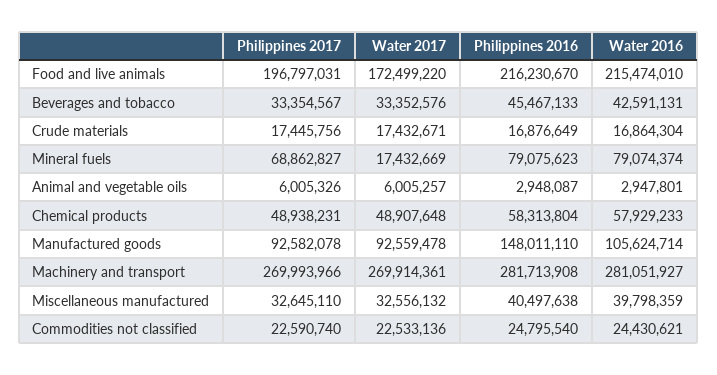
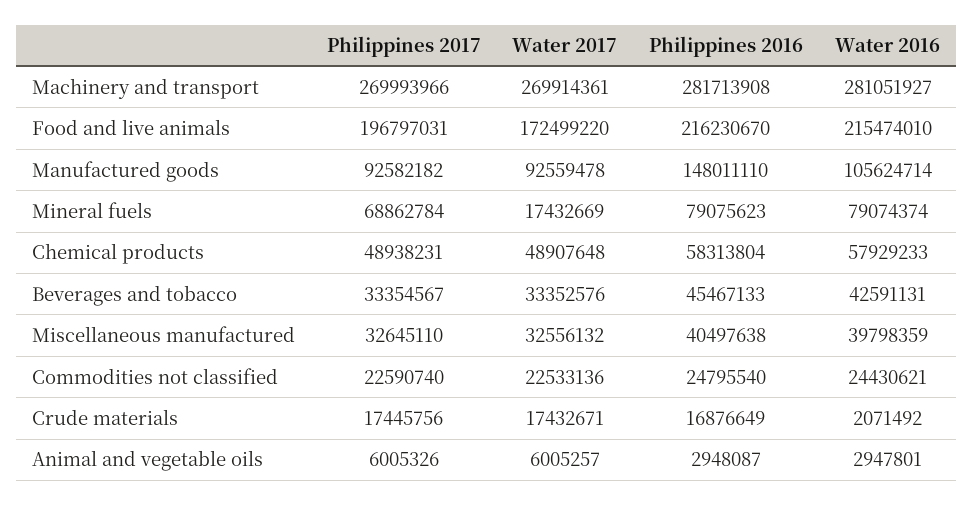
Water 2016, Crude materials: 16864304 -> 2071492
Philippines 2017, Mineral fuels: 68862827 -> 68862784
Philippines 2017, Manufactured goods: 92582078 -> 92582182

